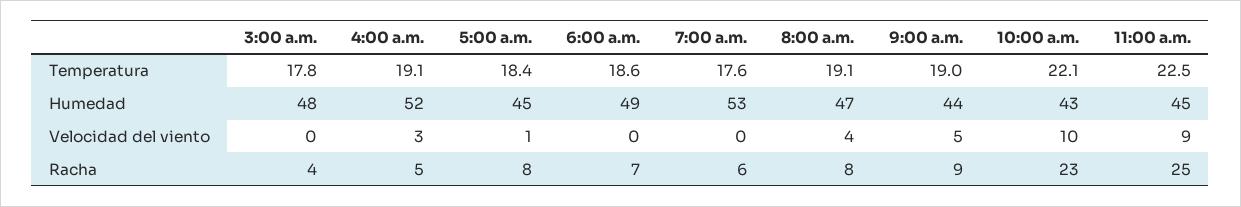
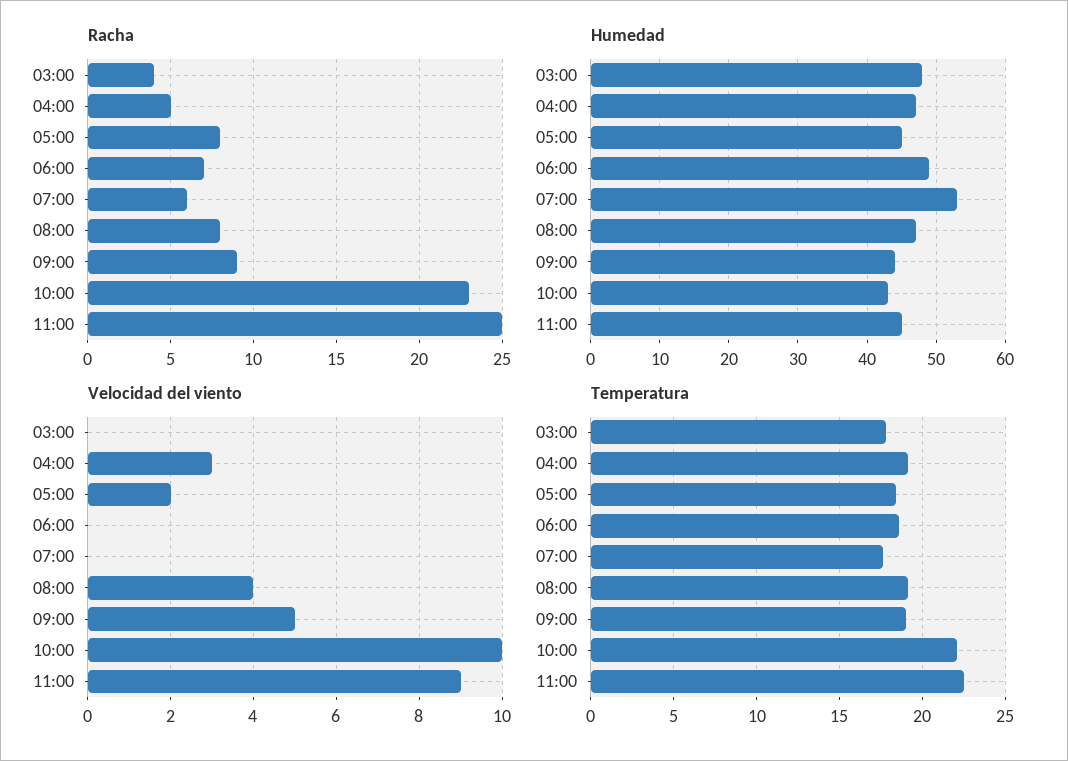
Humedad, 4:00 a.m.: 52 -> 47
Velocidad del viento, 5:00 a.m.: 1 -> 2

